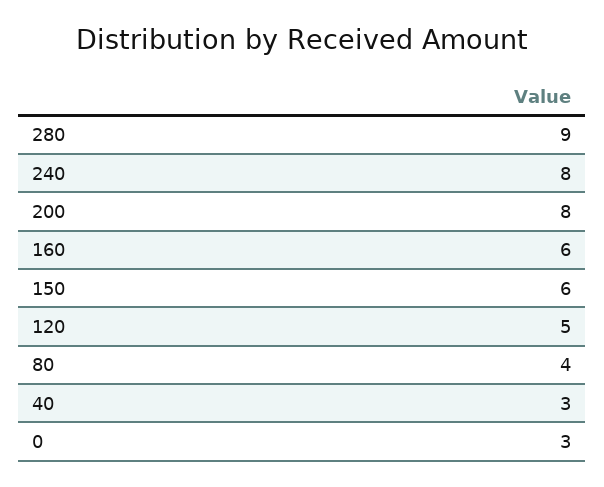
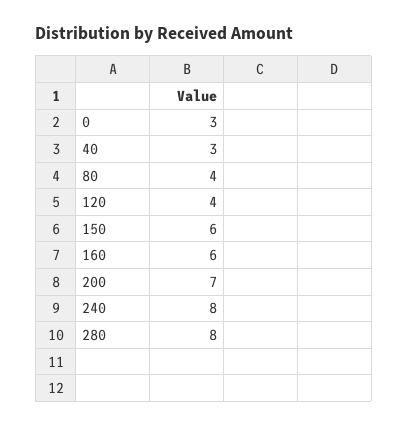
280: 9 -> 8
200: 8 -> 7
120: 5 -> 4

